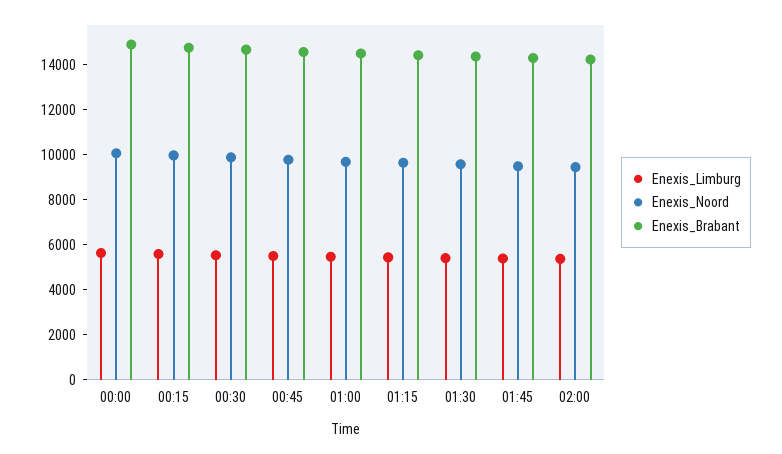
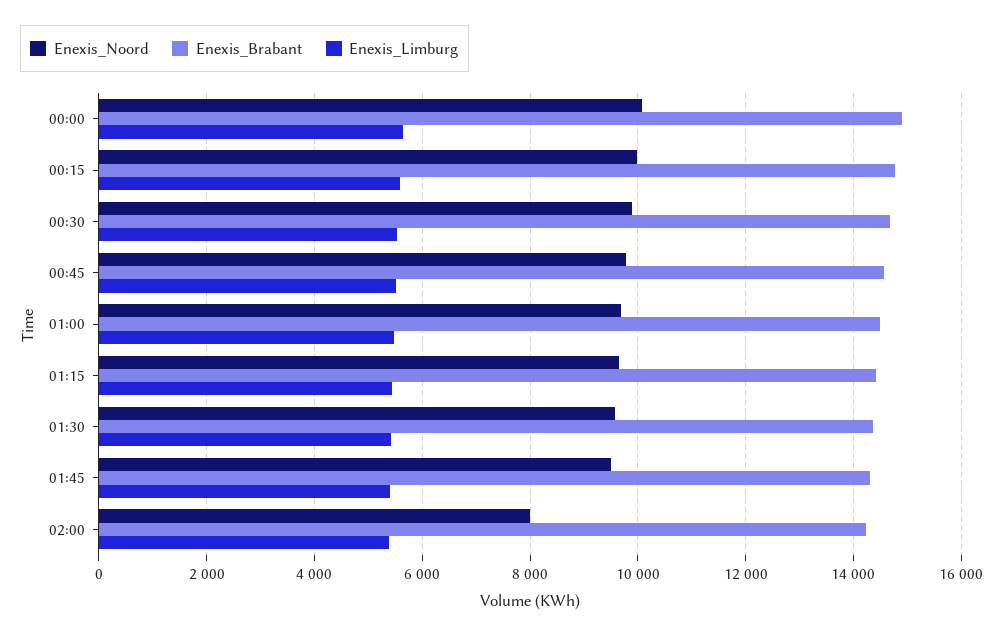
Enexis_Noord, 02:00: 9500 -> 8000

